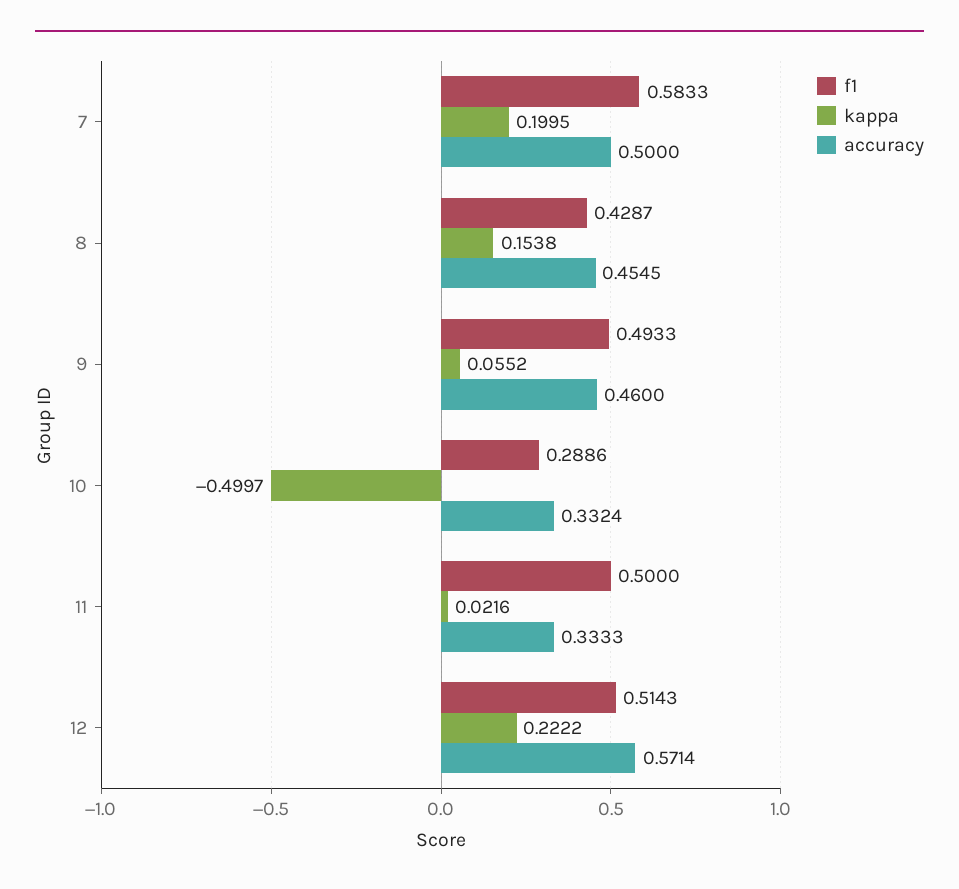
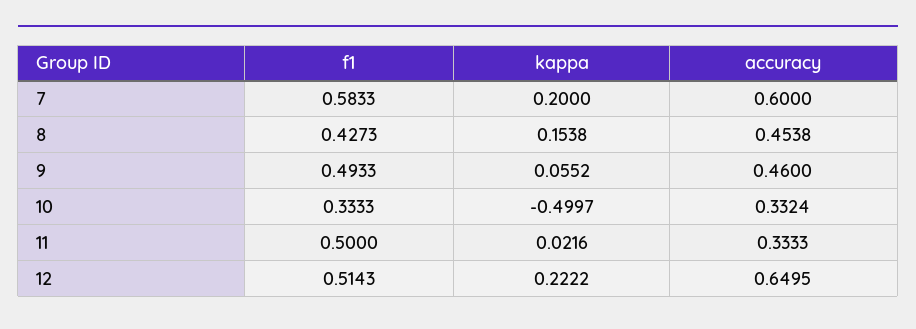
kappa, 7: 0.1995 -> 0.2
accuracy, 7: 0.5 -> 0.6
f1, 8: 0.4287 -> 0.4273
accuracy, 8: 0.4545 -> 0.4538
f1, 10: 0.2886 -> 0.3333
accuracy, 12: 0.5714 -> 0.6495

